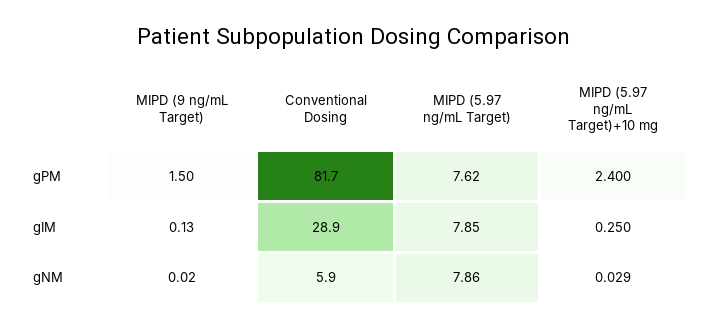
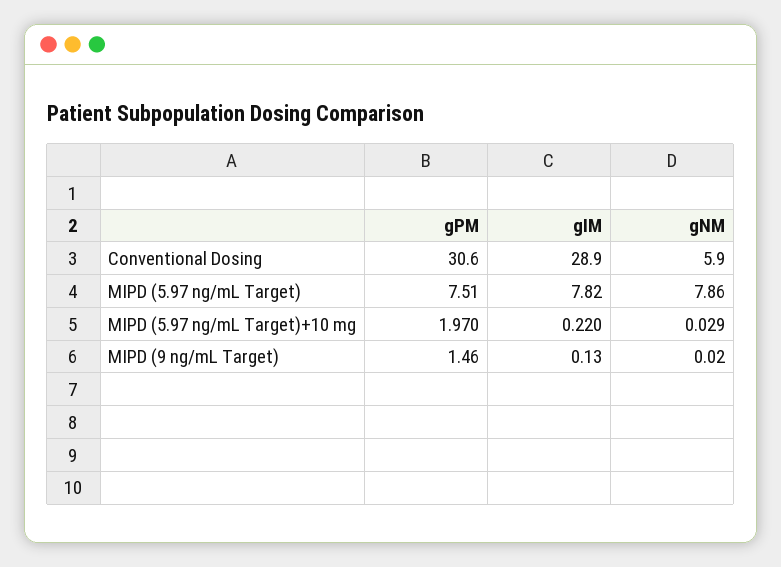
MIPD (9 ng/mL Target), gPM: 1.5 -> 1.46
Conventional Dosing, gPM: 81.7 -> 30.6
MIPD (5.97 ng/mL Target), gPM: 7.62 -> 7.51
MIPD (5.97 ng/mL Target)+10 mg, gPM: 2.4 -> 1.97
MIPD (5.97 ng/mL Target), gIM: 7.85 -> 7.82
MIPD (5.97 ng/mL Target)+10 mg, gIM: 0.25 -> 0.22

